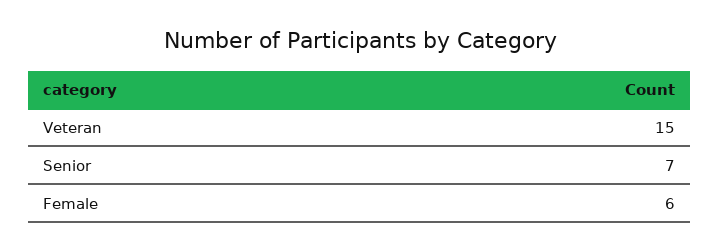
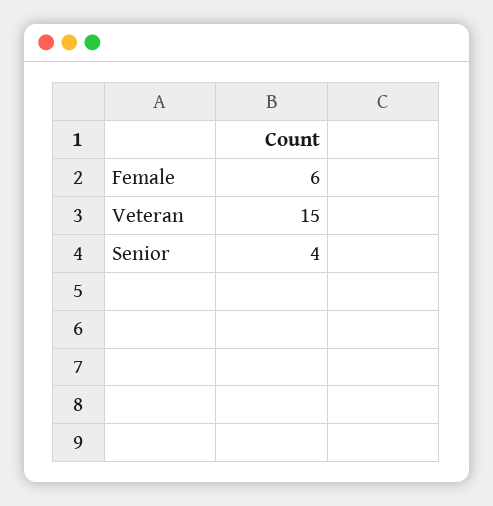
Senior: 7 -> 4

